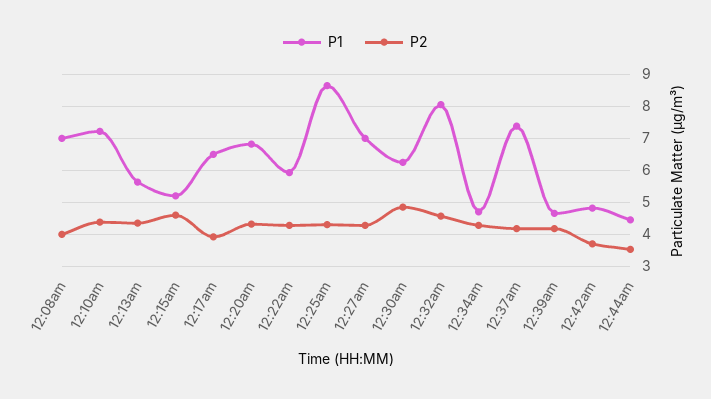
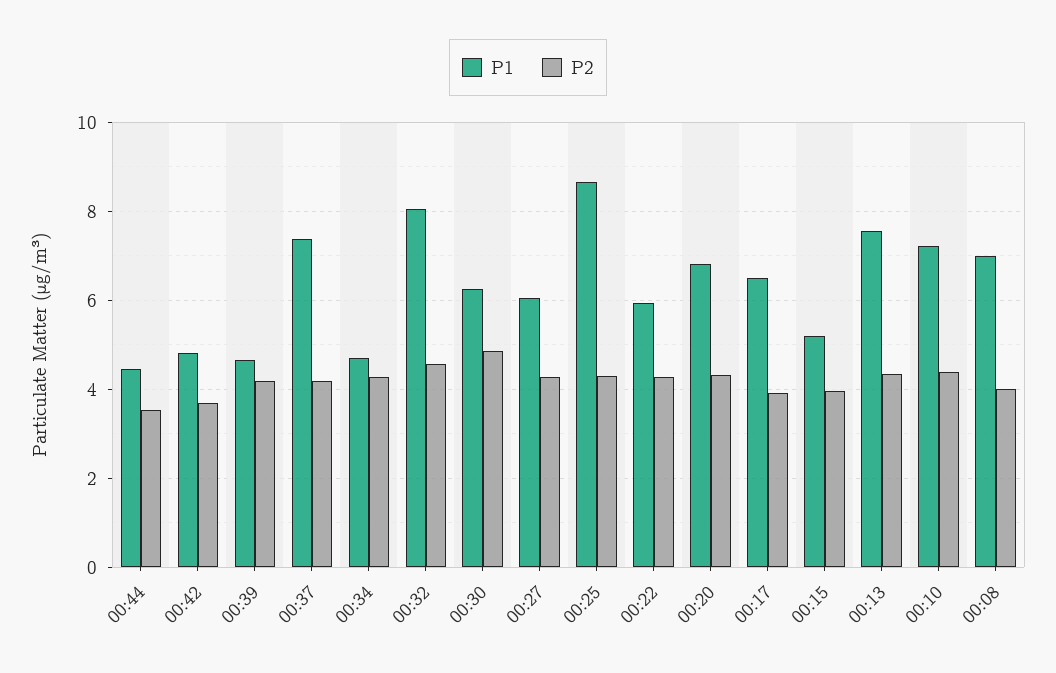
P1, 12:13am: 5.6 -> 7.6
P2, 12:15am: 4.6 -> 4
P1, 12:27am: 7 -> 6

